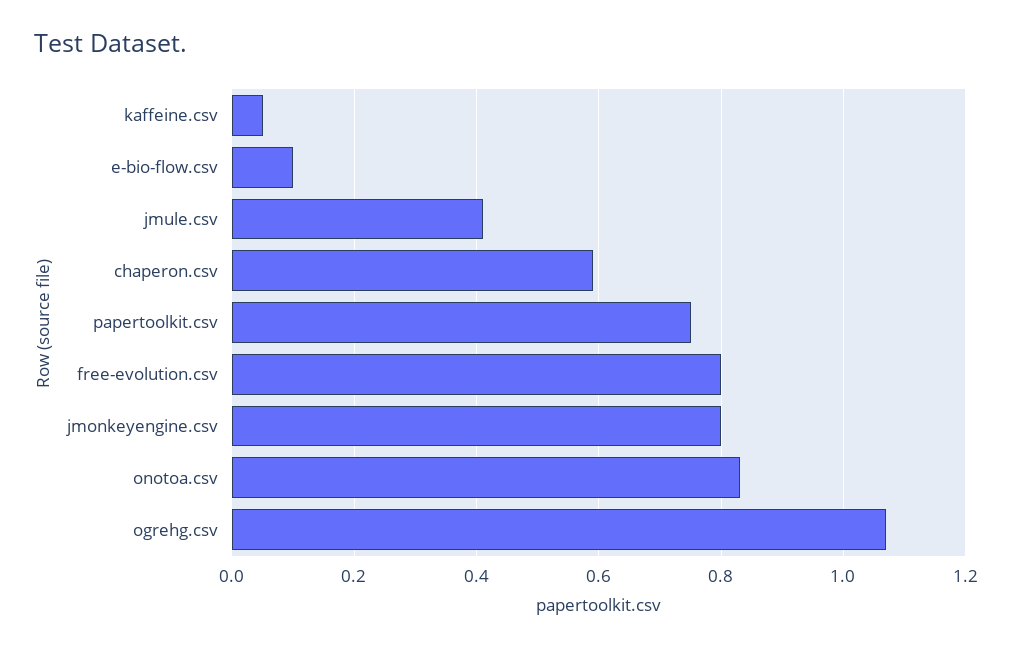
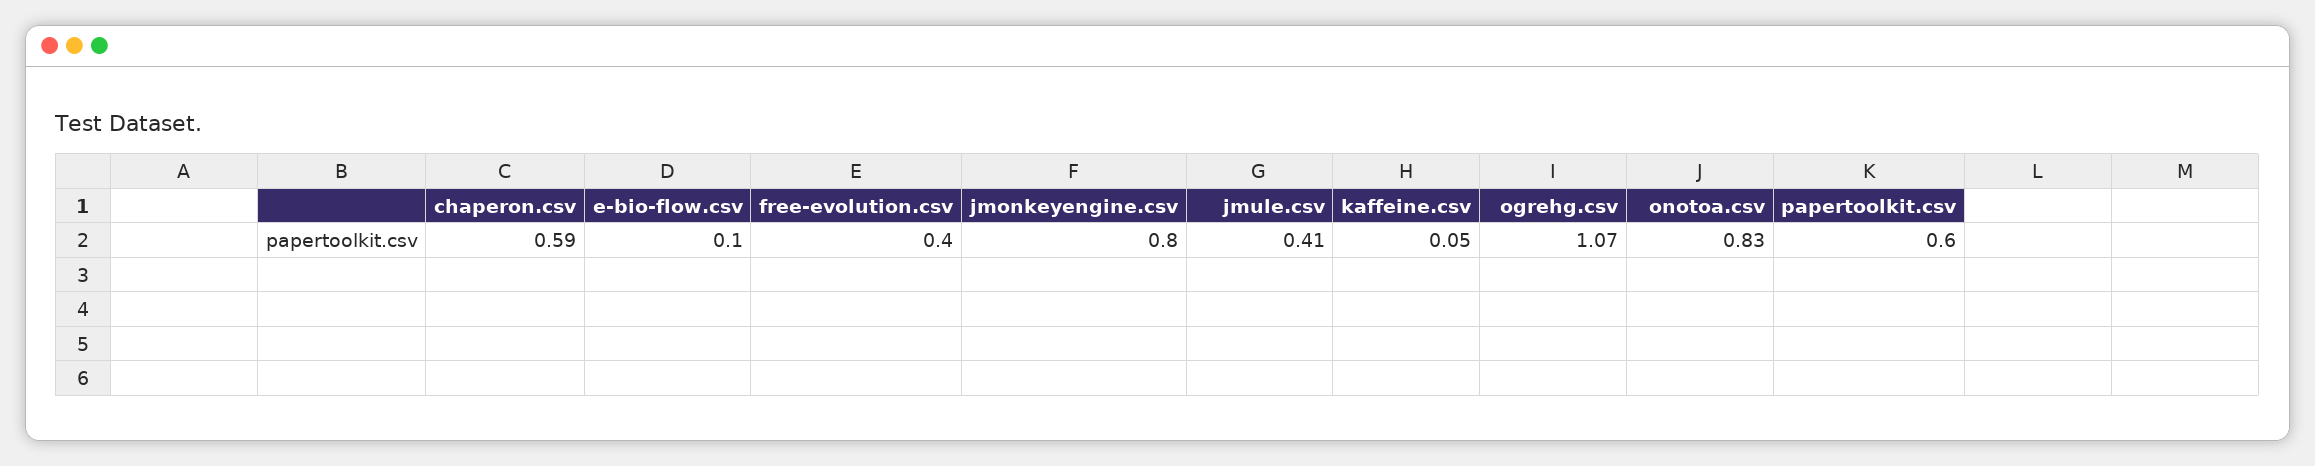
papertoolkit.csv: 0.75 -> 0.6
free-evolution.csv: 0.8 -> 0.4

